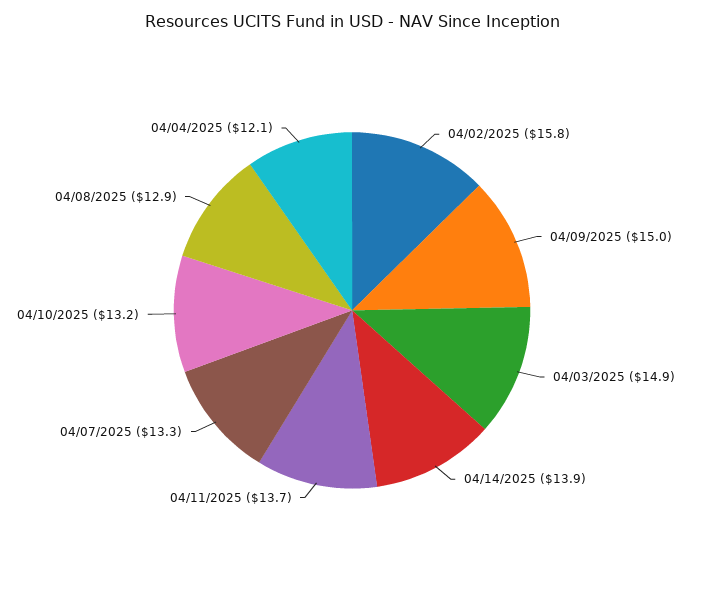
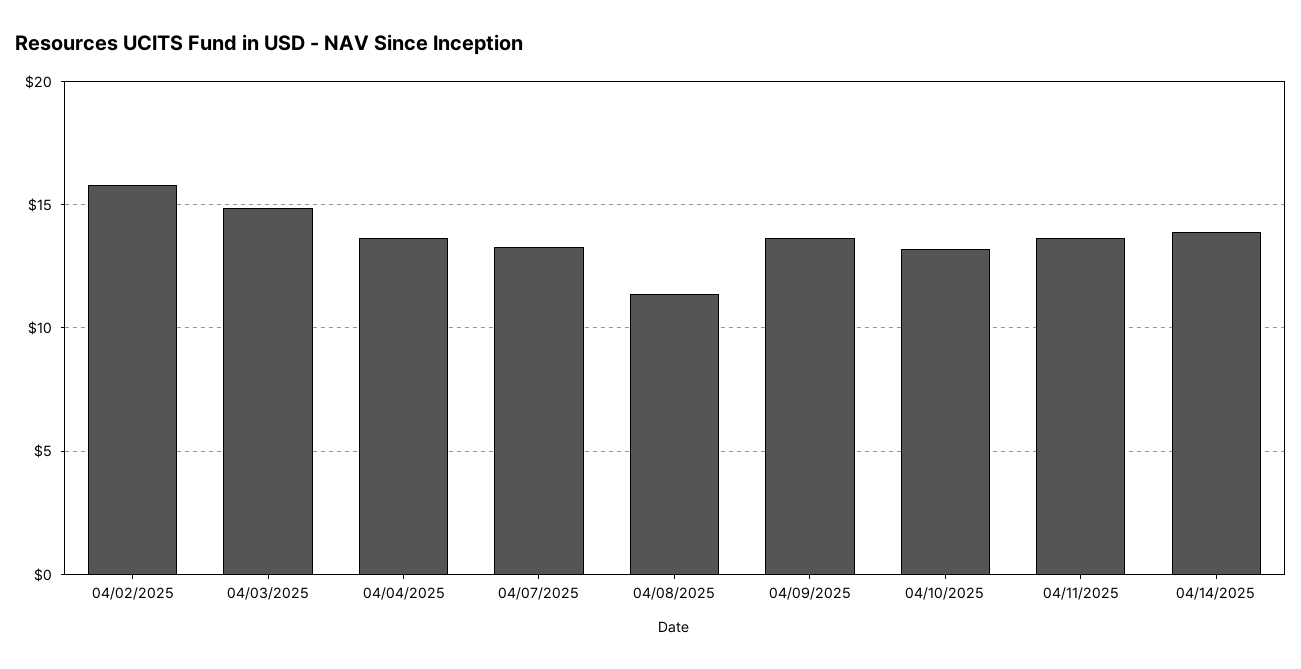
04/09/2025: 15 -> 13.5
04/08/2025: 12.9 -> 11.5
04/04/2025: 12.1 -> 13.5

